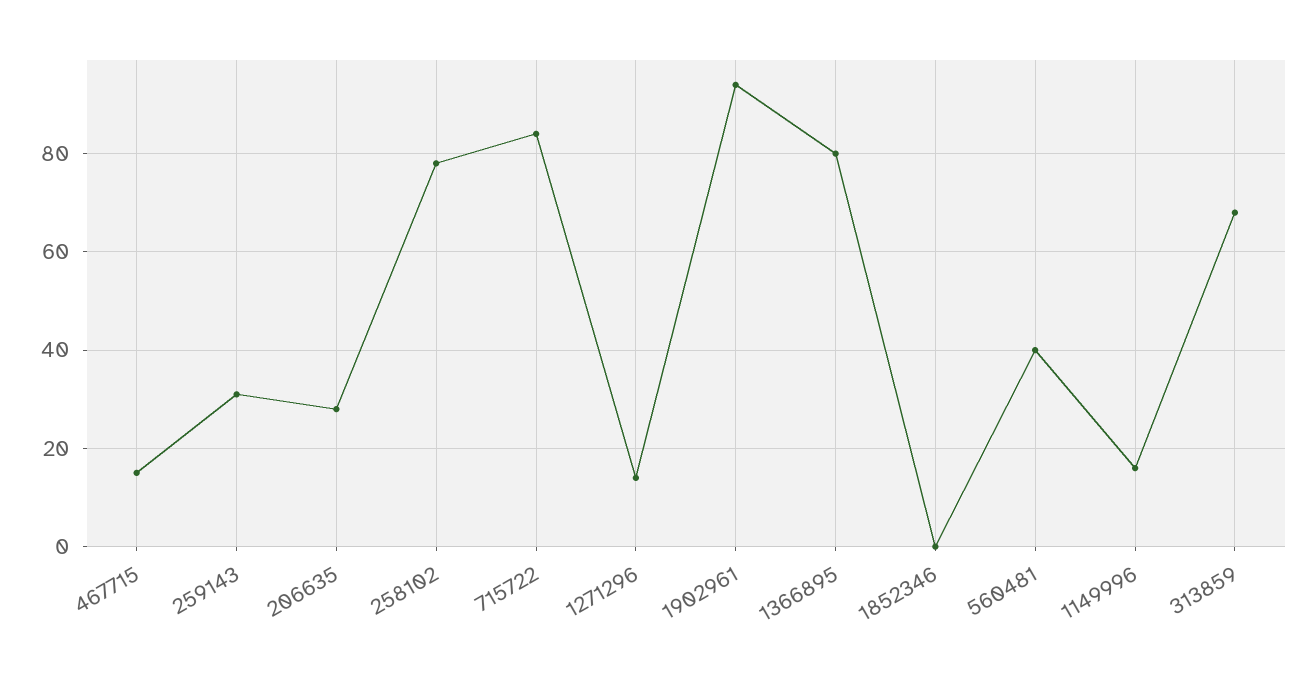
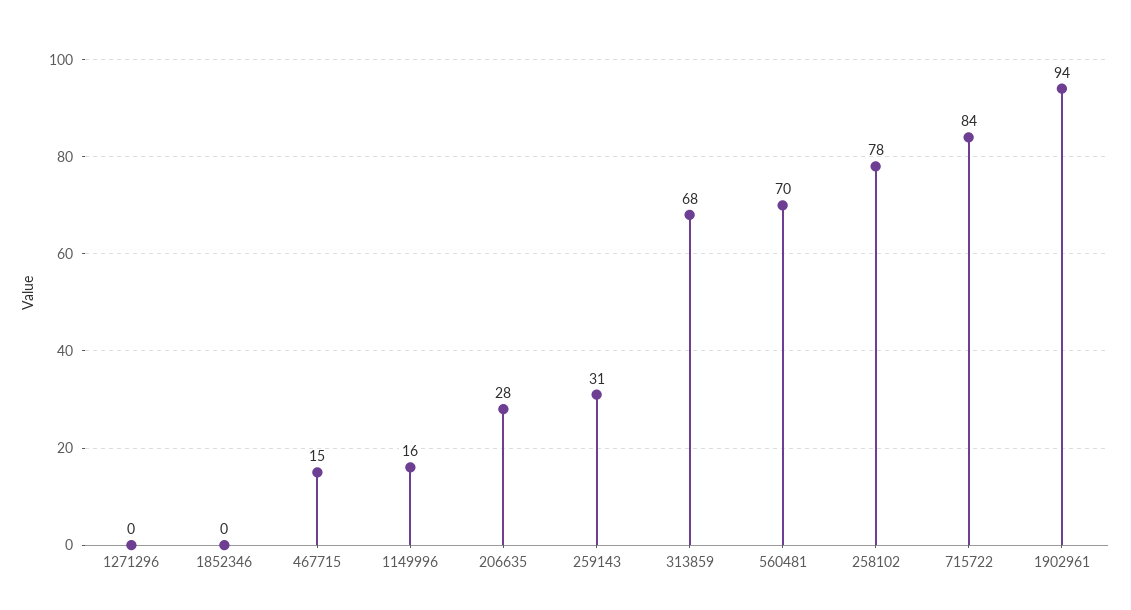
1271296: 15 -> 0
1366895: 80 -> none
560481: 40 -> 70

